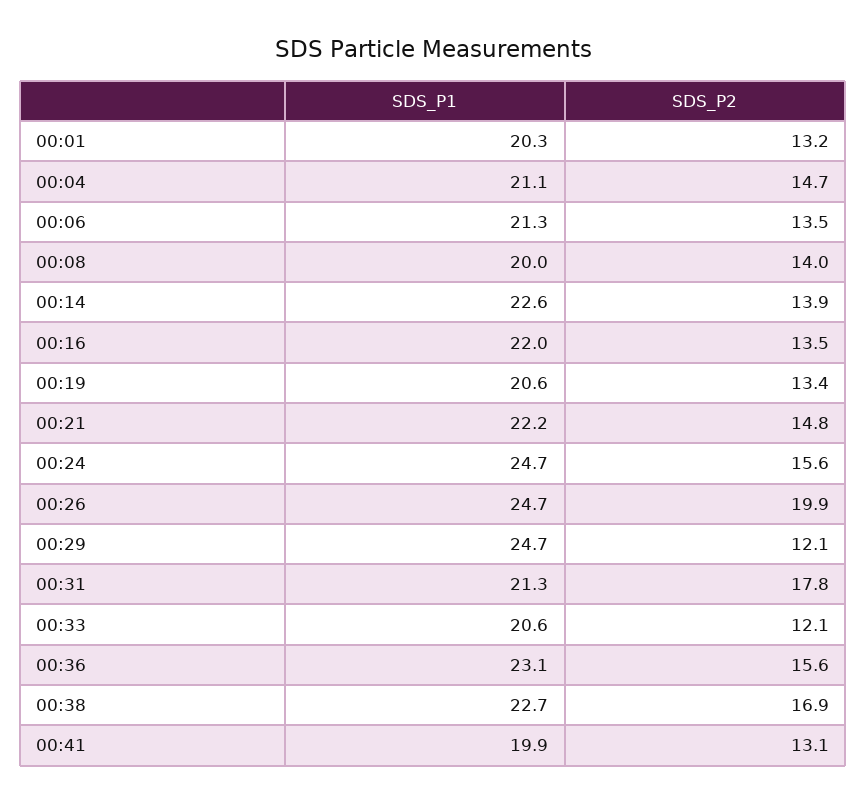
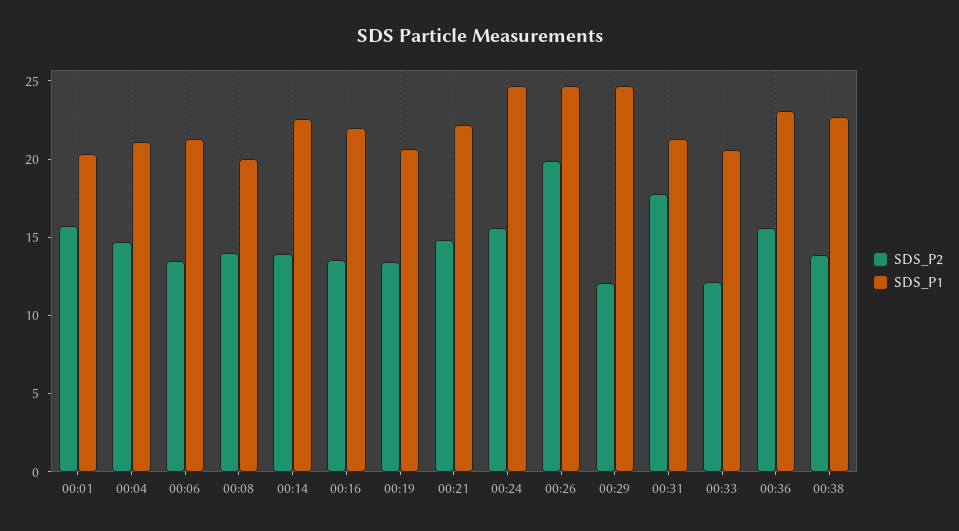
SDS_P2, 00:01: 13.2 -> 16
SDS_P2, 00:38: 16.9 -> 14
SDS_P1, 00:41: 19.9 -> none
SDS_P2, 00:41: 13.1 -> none

